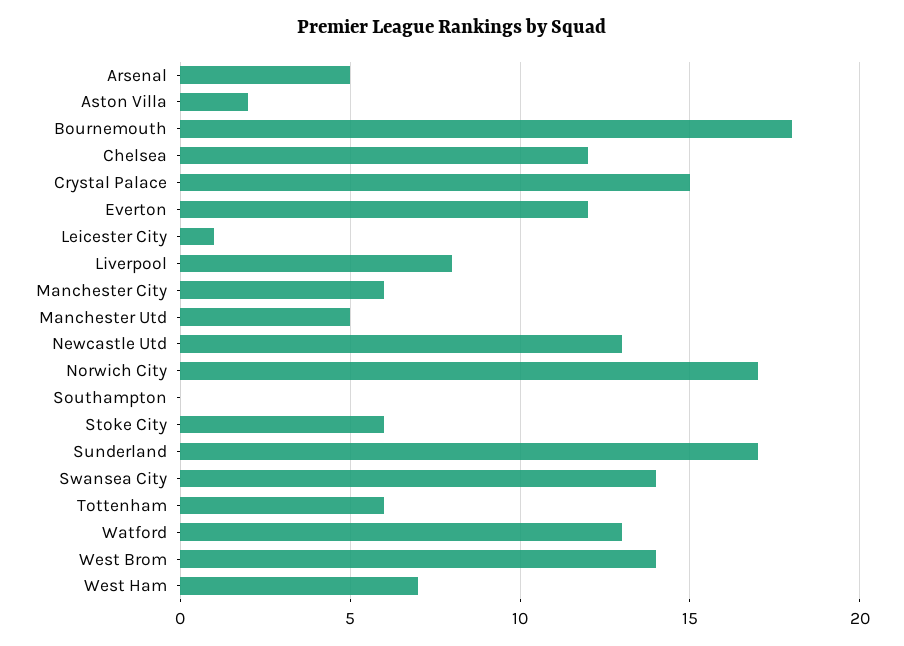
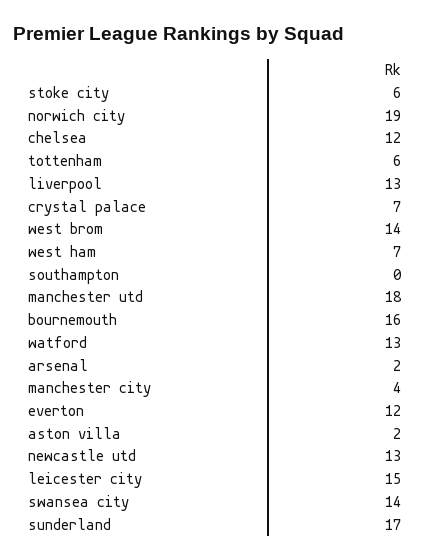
Arsenal: 5 -> 2
Bournemouth: 18 -> 16
Crystal Palace: 15 -> 7
Leicester City: 1 -> 15
Liverpool: 8 -> 13
Manchester City: 6 -> 4
Manchester Utd: 5 -> 18
Norwich City: 17 -> 19

